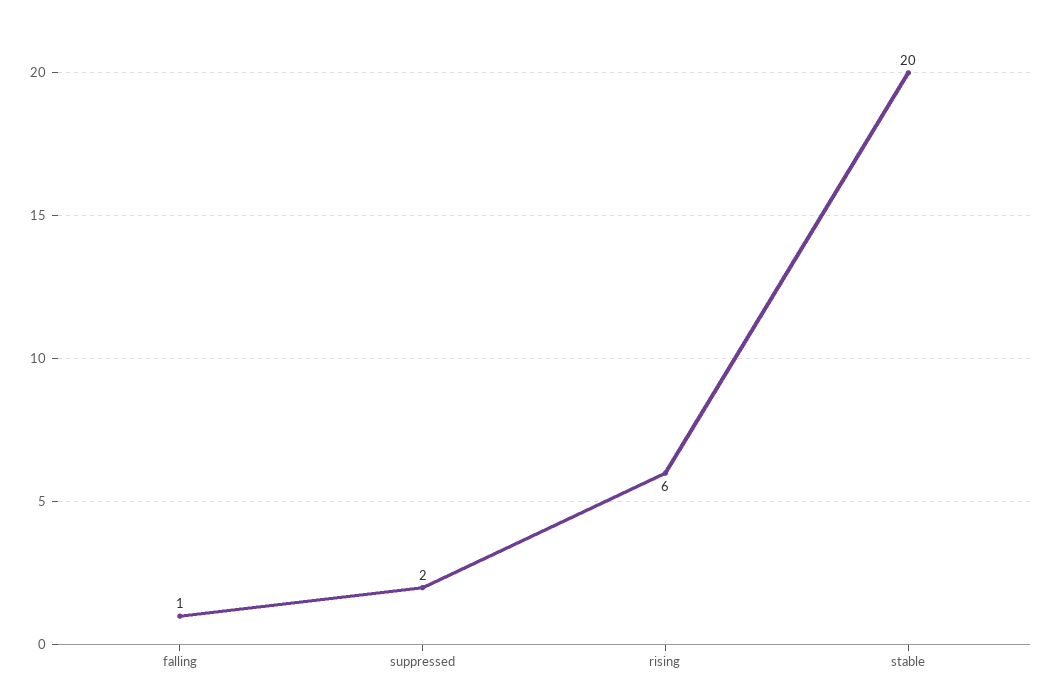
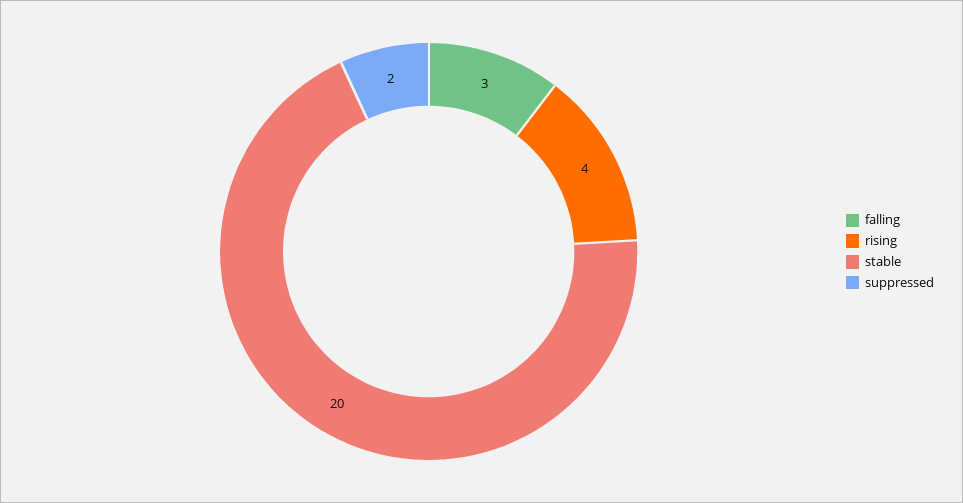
falling: 1 -> 3
rising: 6 -> 4

